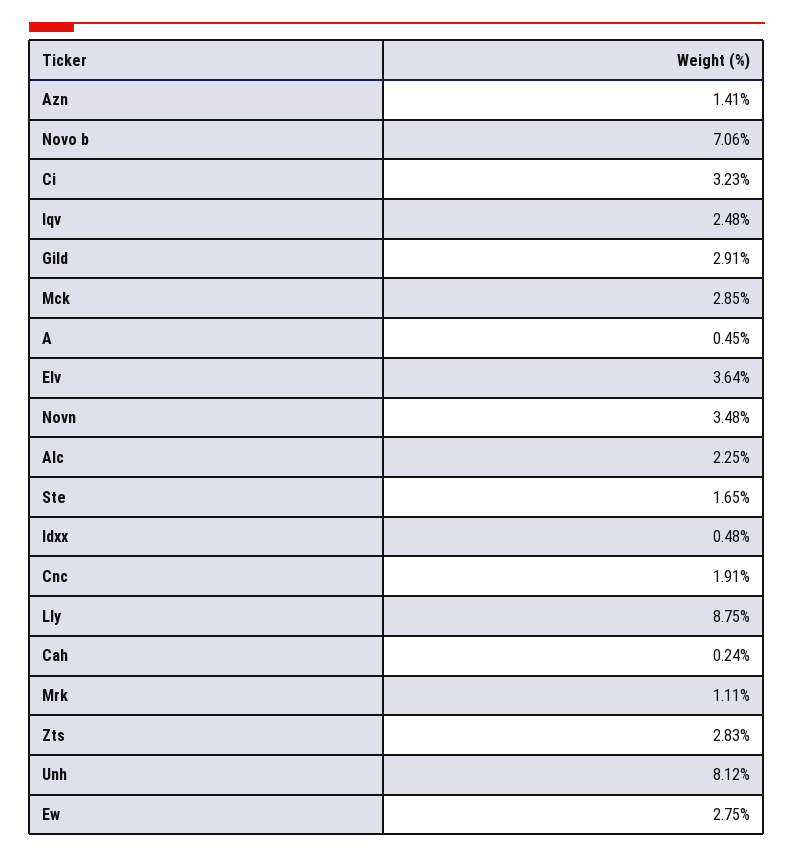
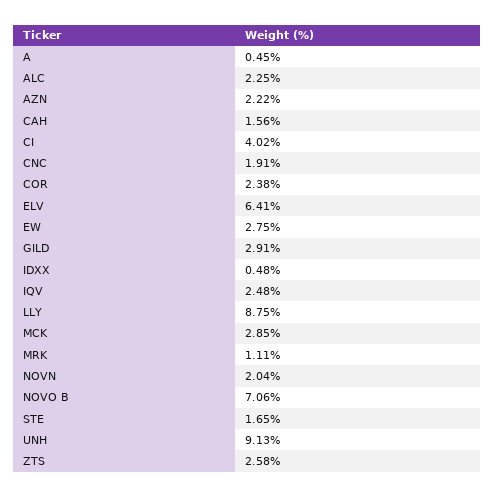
Azn: 1.41 -> 2.22
Ci: 3.23 -> 4.02
Elv: 3.64 -> 6.41
Novn: 3.48 -> 2.04
Cah: 0.24 -> 1.56
Zts: 2.83 -> 2.58
Unh: 8.12 -> 9.13
COR: none -> 2.38

